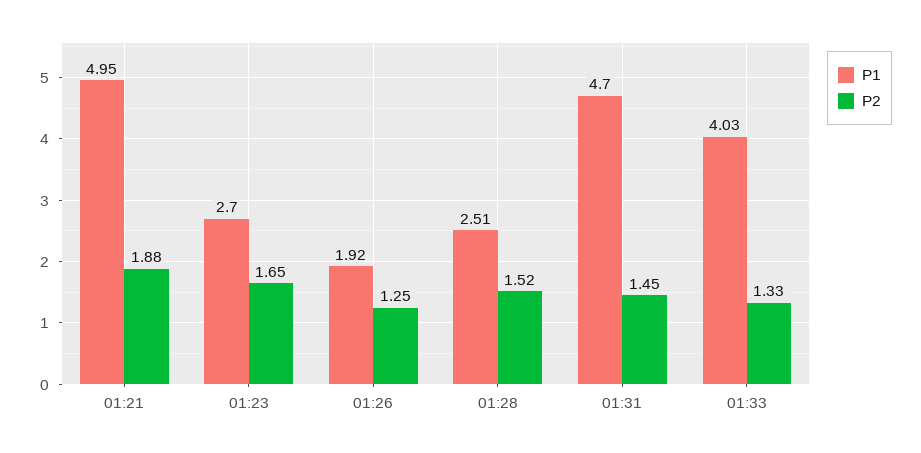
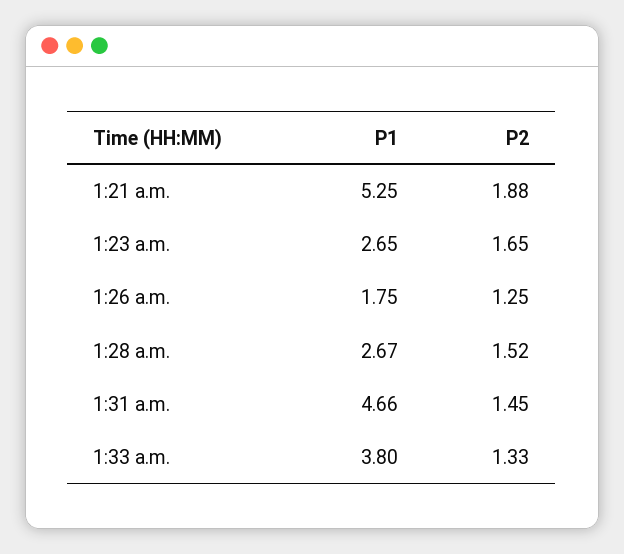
P1, 01:21: 4.95 -> 5.25
P1, 01:23: 2.7 -> 2.65
P1, 01:26: 1.92 -> 1.75
P1, 01:28: 2.51 -> 2.67
P1, 01:31: 4.7 -> 4.66
P1, 01:33: 4.03 -> 3.8

